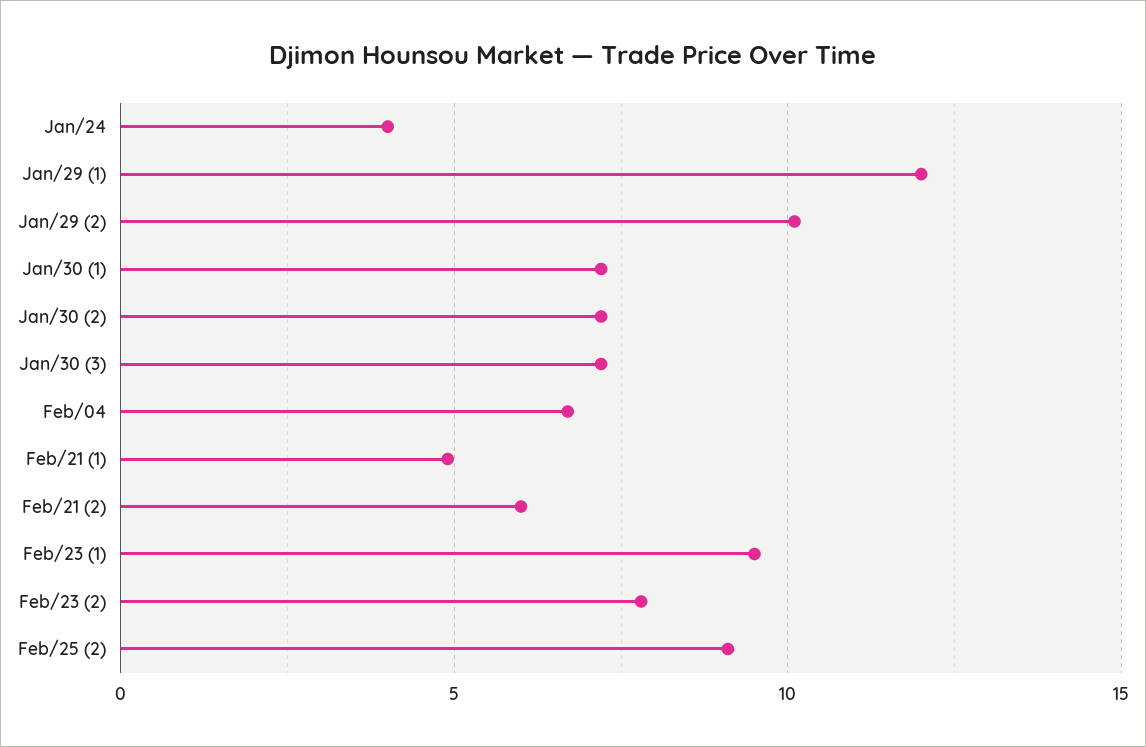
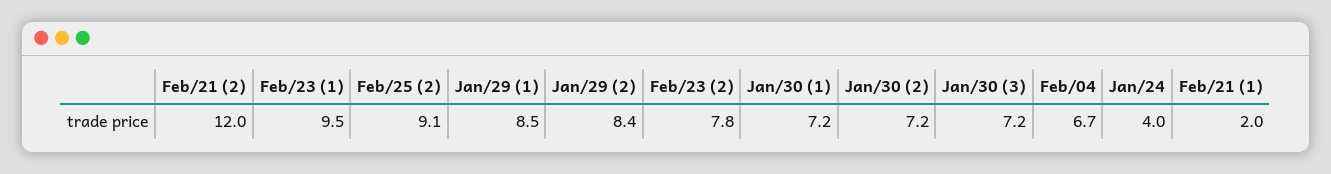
Jan/29 (1): 12 -> 8.5
Jan/29 (2): 10 -> 8.4
Feb/21 (1): 5 -> 2
Feb/21 (2): 6 -> 12

